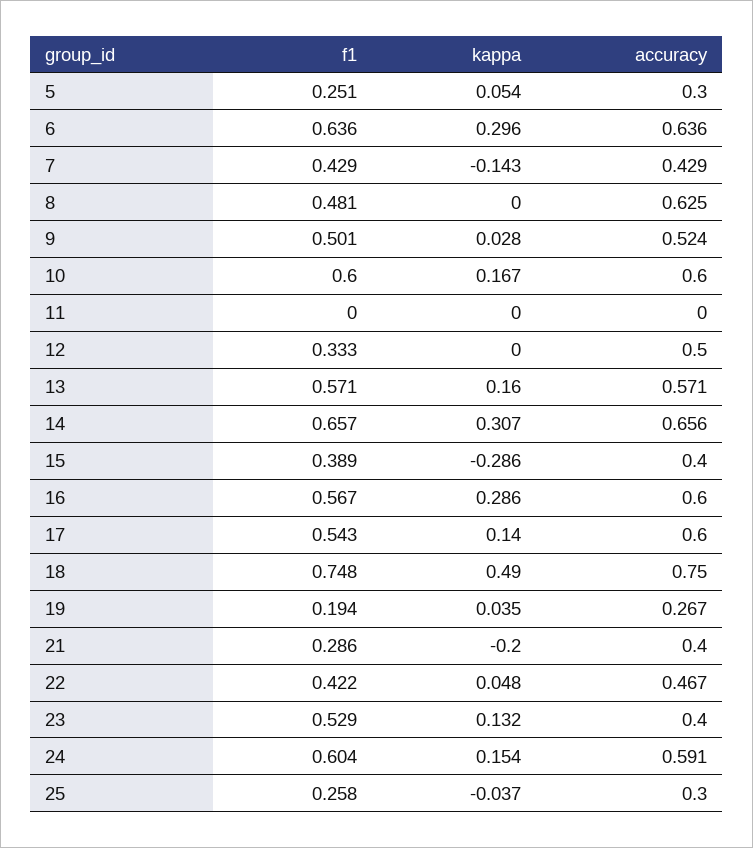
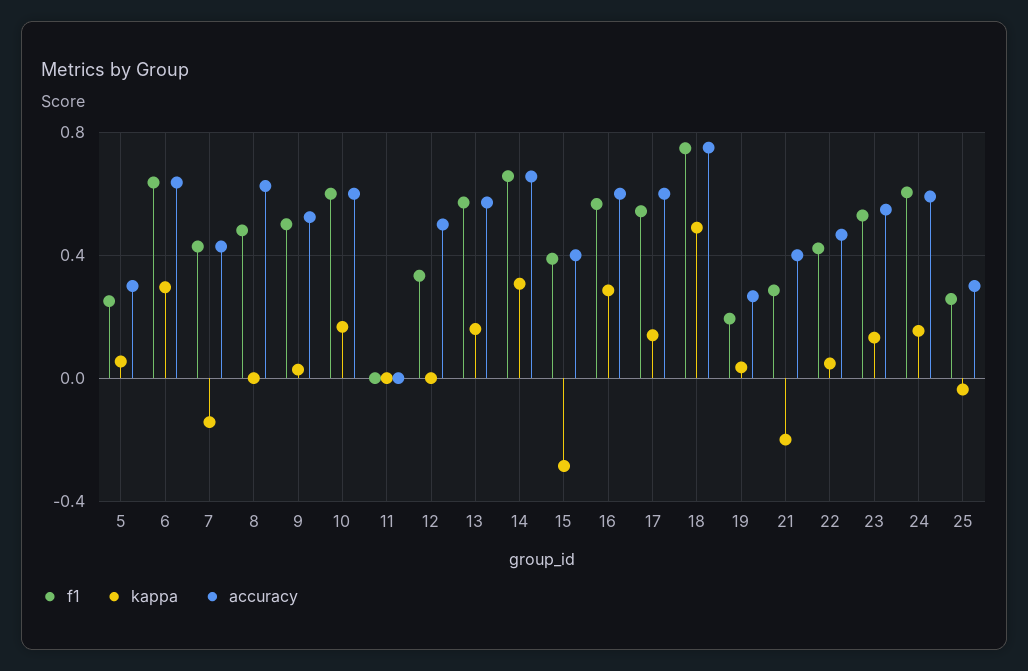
accuracy, 23: 0.4 -> 0.55

